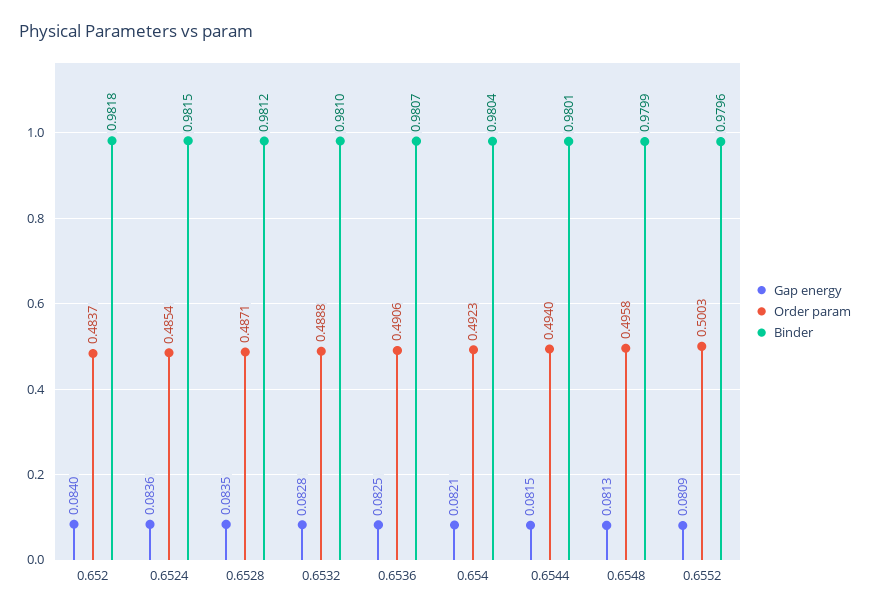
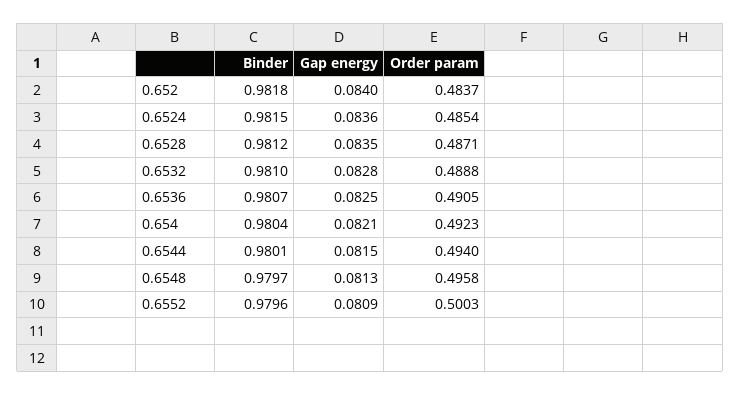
Order param, 0.6536: 0.4906 -> 0.4905
Binder, 0.6548: 0.9799 -> 0.9797

